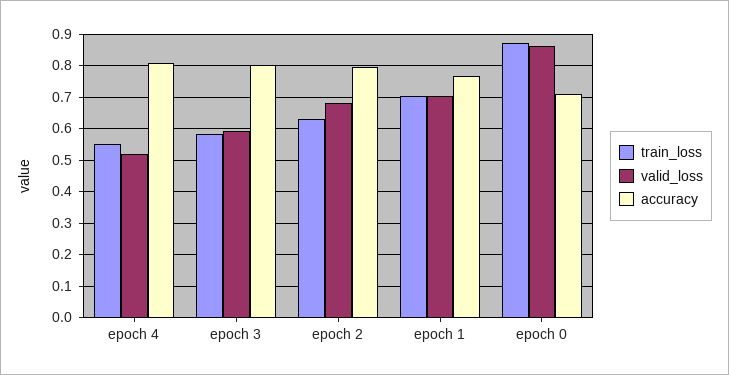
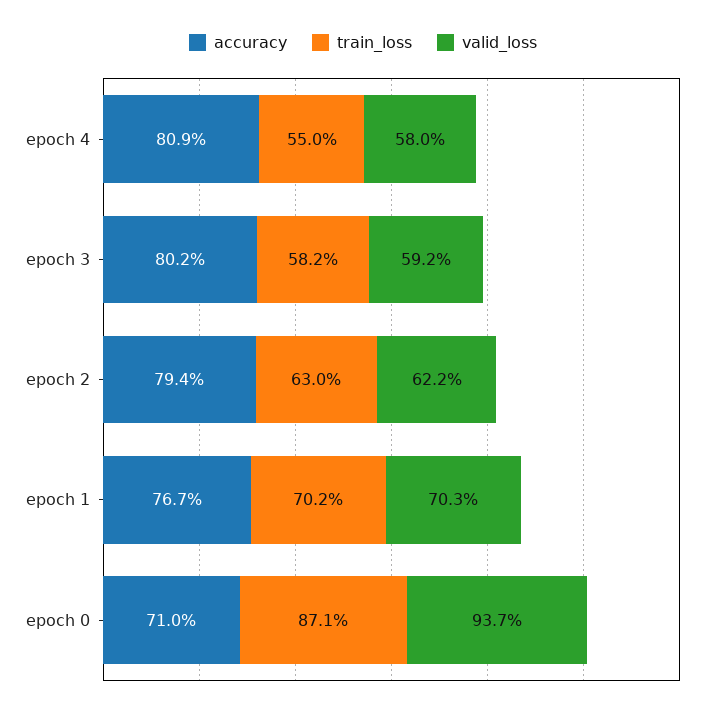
valid_loss, epoch 4: 0.52 -> 0.58
valid_loss, epoch 2: 0.68 -> 0.622
valid_loss, epoch 0: 0.86 -> 0.937

